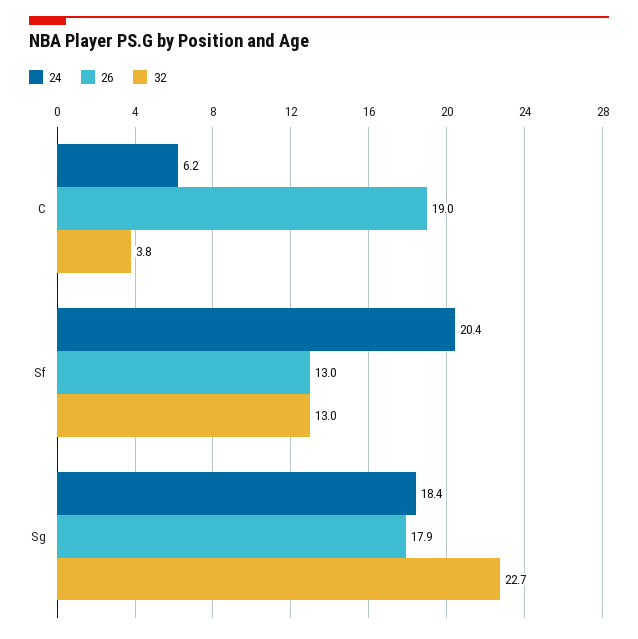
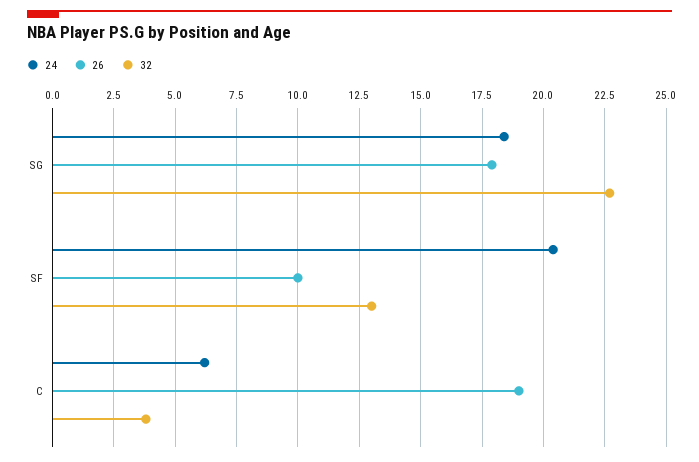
26, Sf: 13 -> 10

